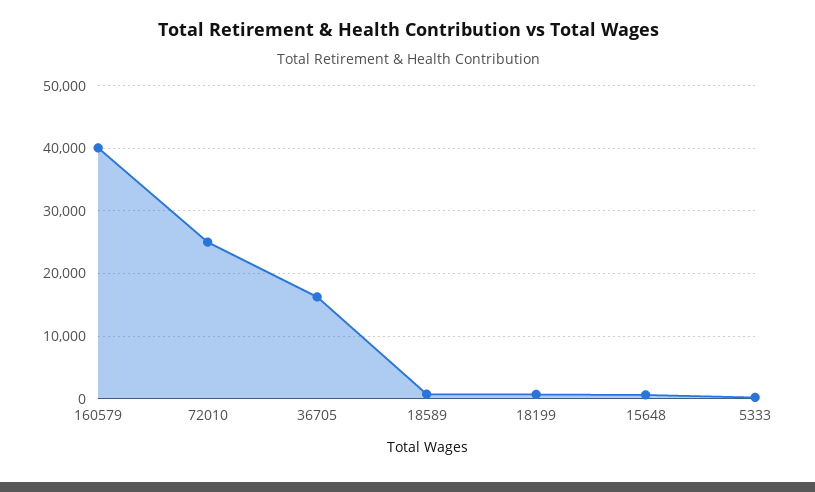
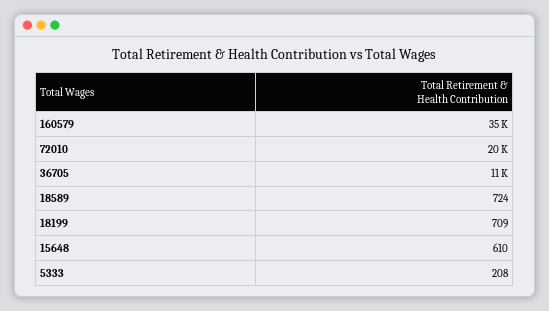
160579: 40000 -> 35000
72010: 25000 -> 20000
36705: 16000 -> 11000

